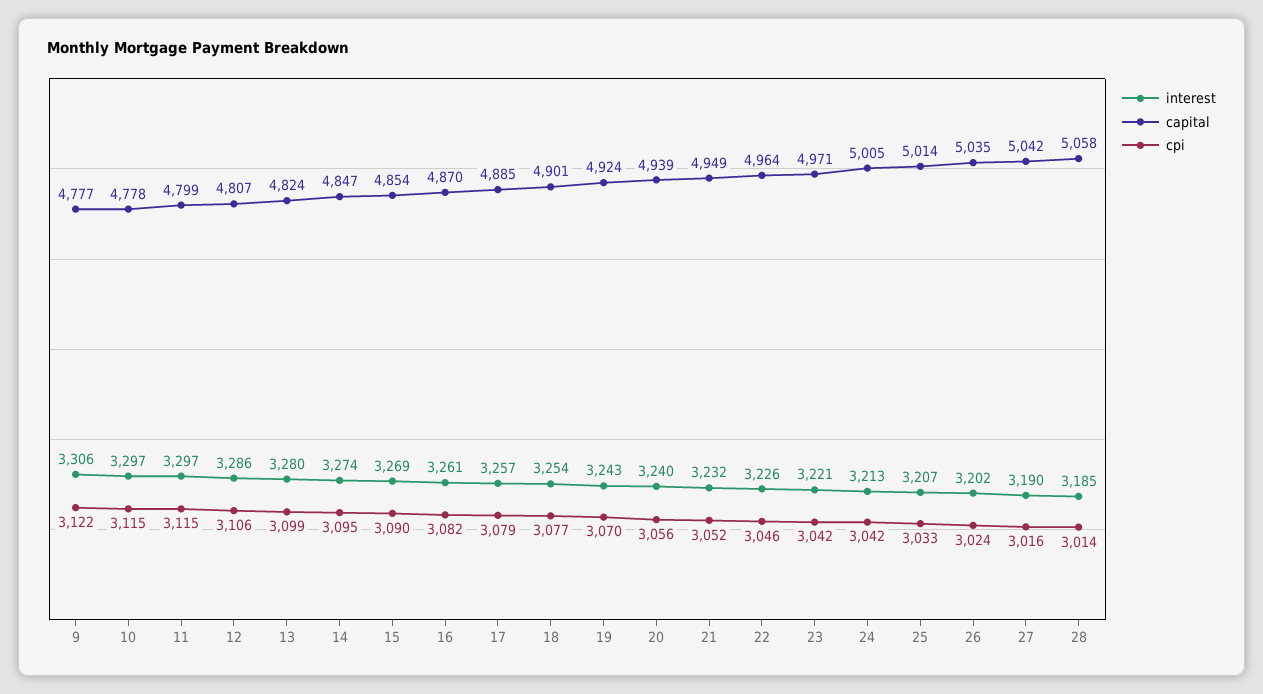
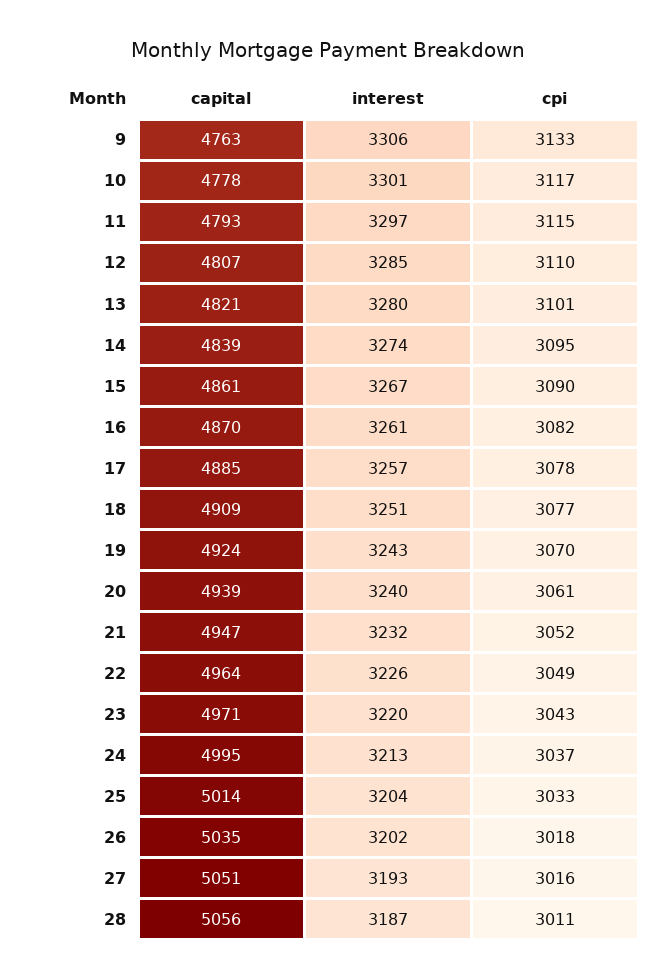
capital, 9: 4777 -> 4763
cpi, 9: 3122 -> 3133
interest, 10: 3297 -> 3301
cpi, 10: 3115 -> 3117
capital, 11: 4799 -> 4793
interest, 12: 3286 -> 3285
cpi, 12: 3106 -> 3110
capital, 13: 4824 -> 4821
cpi, 13: 3099 -> 3101
capital, 14: 4847 -> 4839
interest, 15: 3269 -> 3267
capital, 15: 4854 -> 4861
cpi, 17: 3079 -> 3078
interest, 18: 3254 -> 3251
capital, 18: 4901 -> 4909
cpi, 20: 3056 -> 3061
capital, 21: 4949 -> 4947
cpi, 22: 3046 -> 3049
interest, 23: 3221 -> 3220
cpi, 23: 3042 -> 3043
capital, 24: 5005 -> 4995
cpi, 24: 3042 -> 3037
interest, 25: 3207 -> 3204
cpi, 26: 3024 -> 3018
interest, 27: 3190 -> 3193
capital, 27: 5042 -> 5051
interest, 28: 3185 -> 3187
capital, 28: 5058 -> 5056
cpi, 28: 3014 -> 3011

